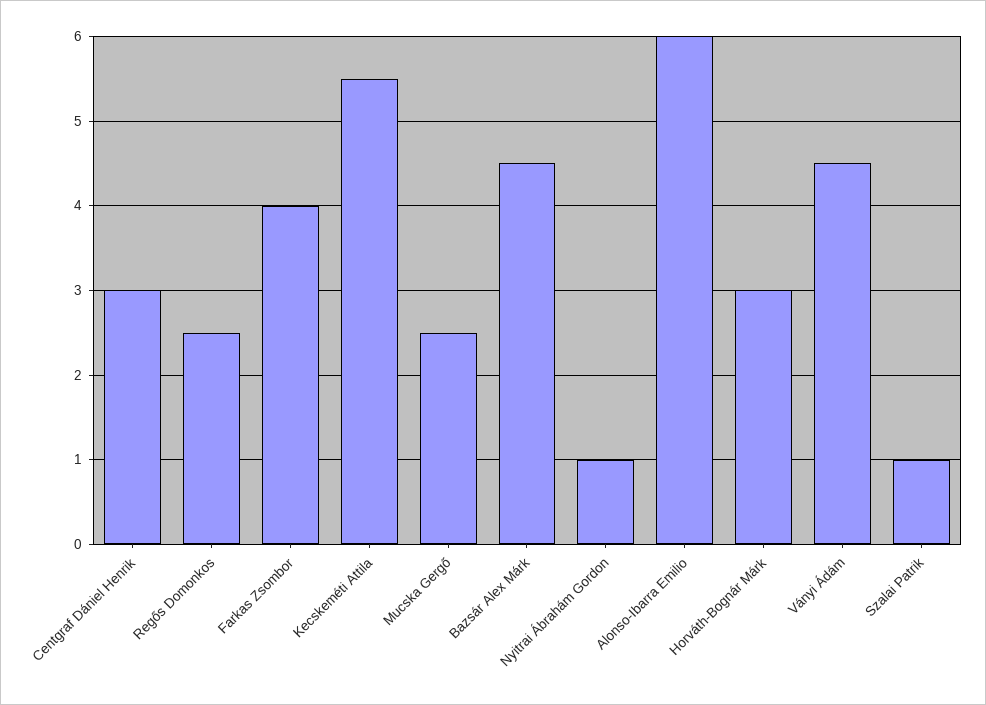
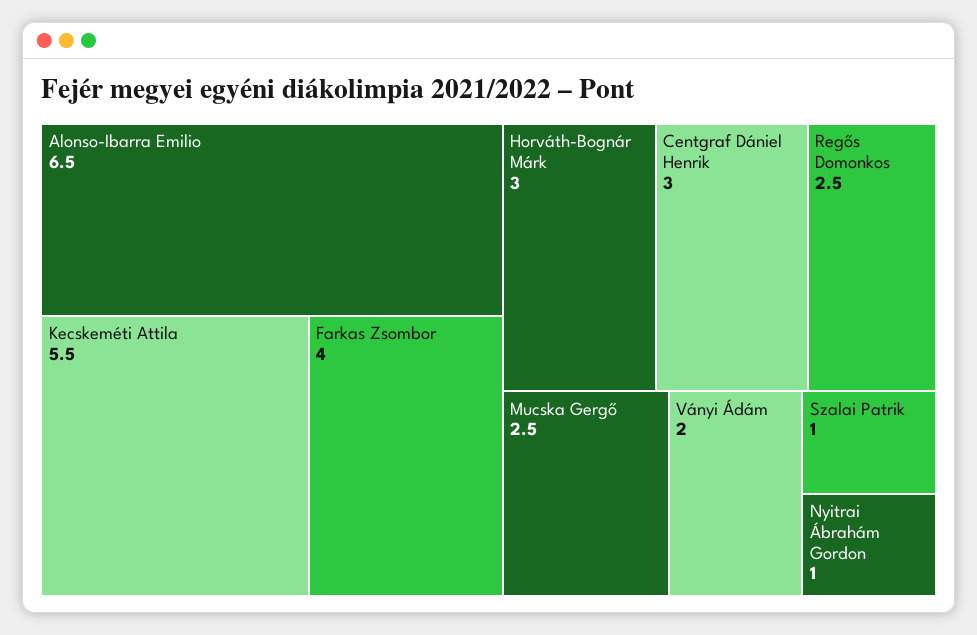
Bazsár Alex Márk: 4.5 -> none
Alonso-Ibarra Emilio: 6 -> 6.5
Ványi Ádám: 4.5 -> 2

